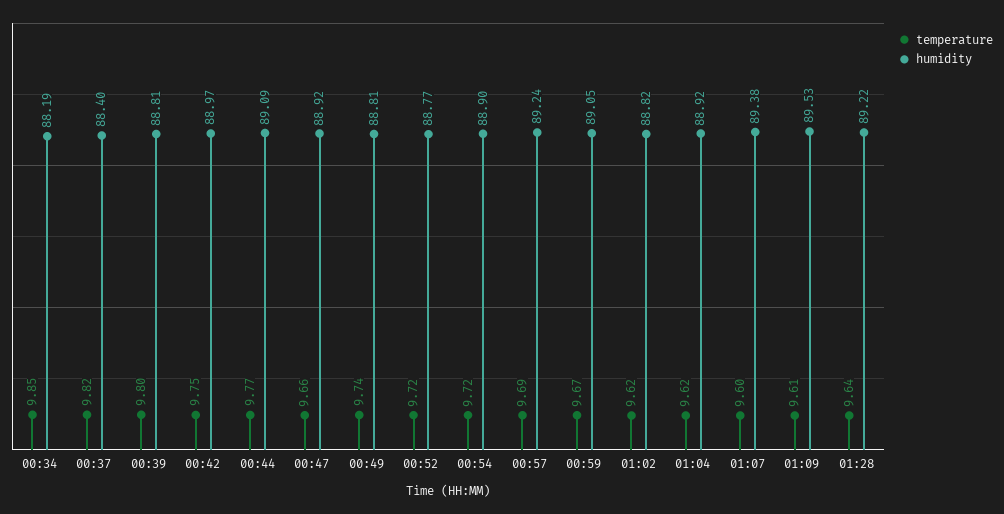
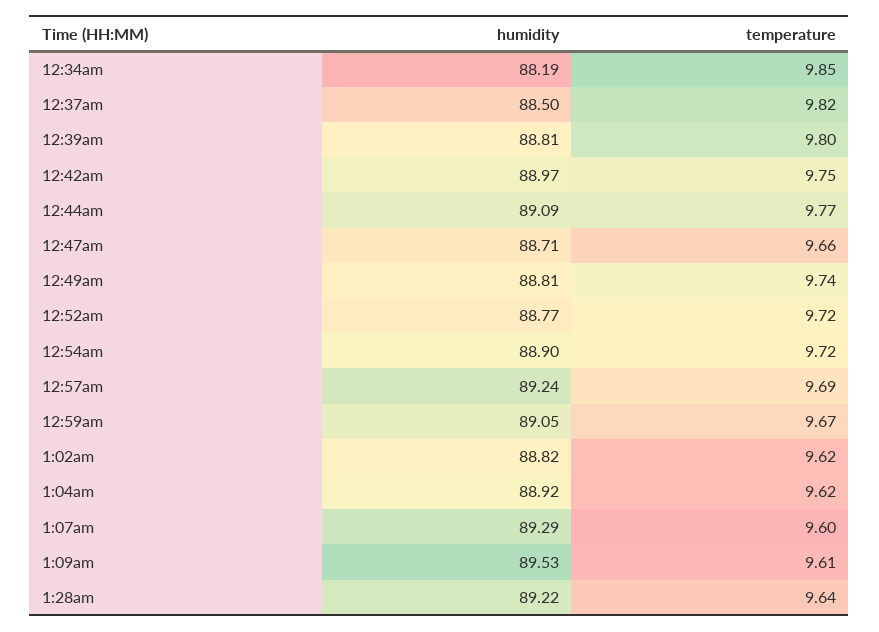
humidity, 00:37: 88.4 -> 88.5
humidity, 00:47: 88.92 -> 88.71
humidity, 01:07: 89.38 -> 89.29

